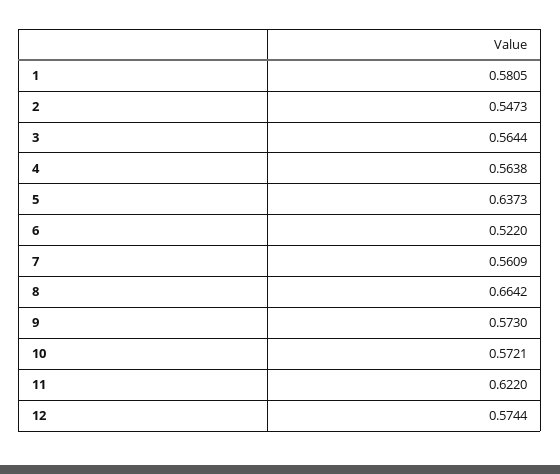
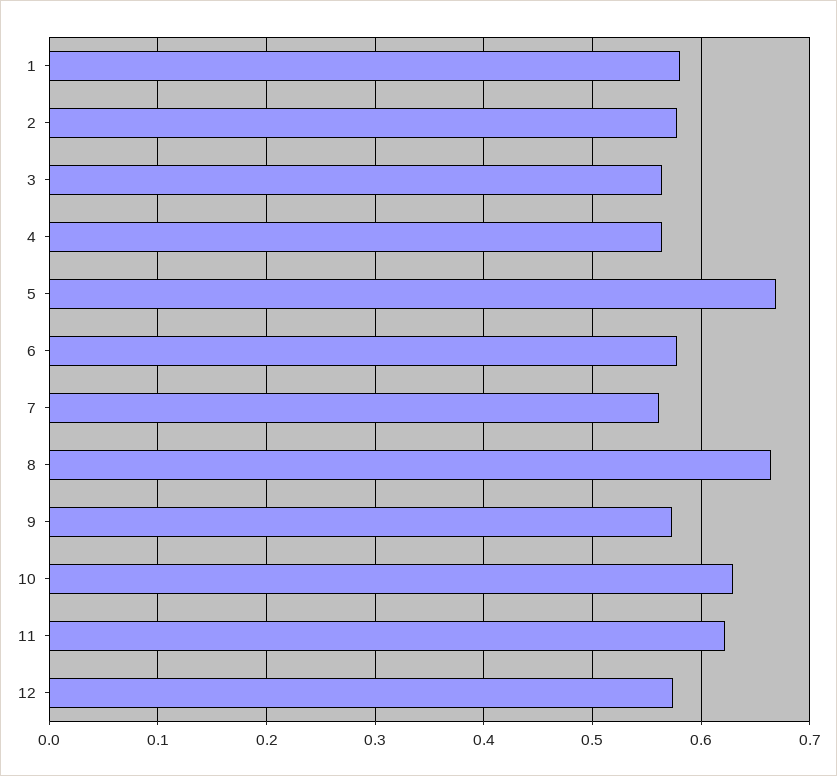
2: 0.5473 -> 0.58
5: 0.6373 -> 0.67
6: 0.522 -> 0.58
10: 0.5721 -> 0.63

